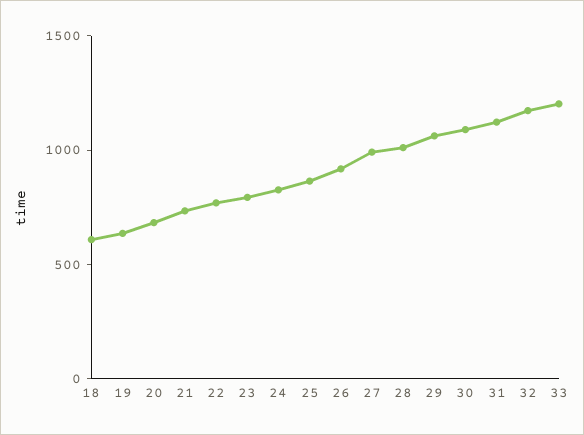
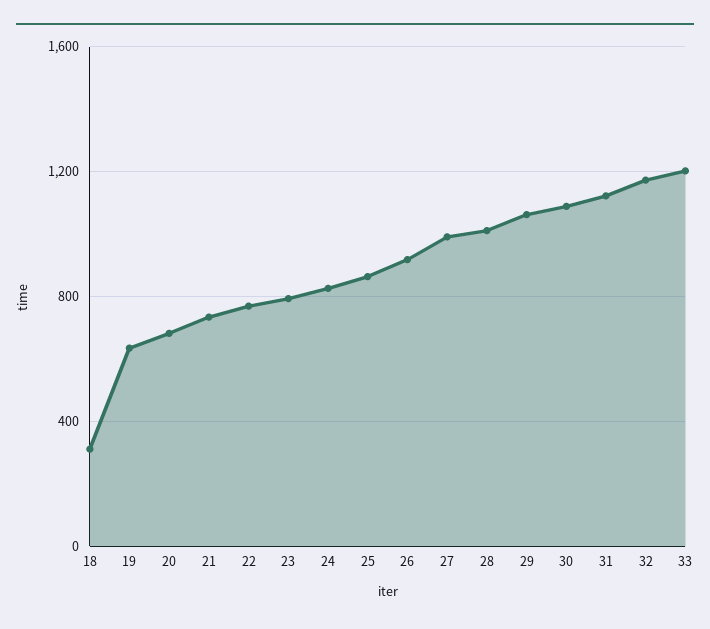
18: 600 -> 300

